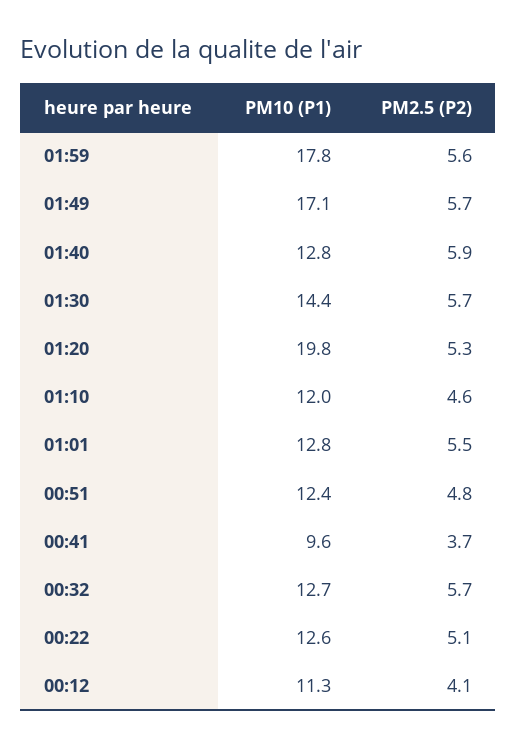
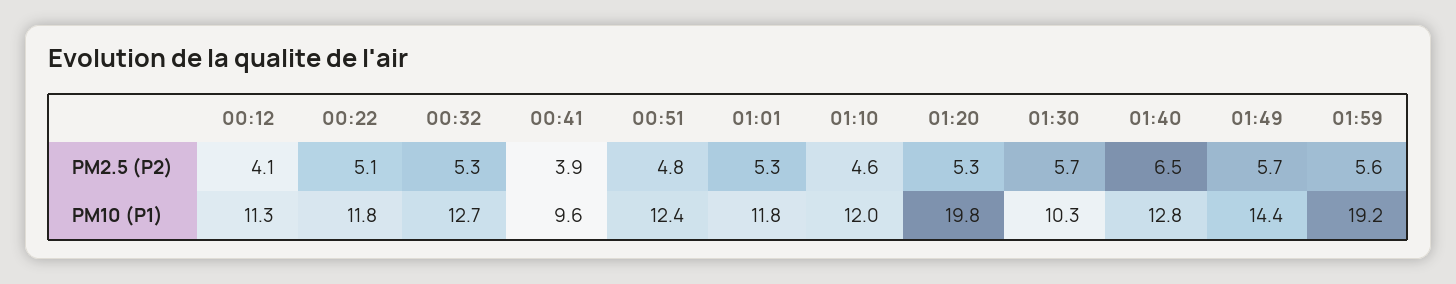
PM10 (P1), 01:59: 17.8 -> 19.2
PM10 (P1), 01:49: 17.1 -> 14.4
PM2.5 (P2), 01:40: 5.9 -> 6.5
PM10 (P1), 01:30: 14.4 -> 10.3
PM10 (P1), 01:01: 12.8 -> 11.8
PM2.5 (P2), 01:01: 5.5 -> 5.3
PM2.5 (P2), 00:41: 3.7 -> 3.9
PM2.5 (P2), 00:32: 5.7 -> 5.3
PM10 (P1), 00:22: 12.6 -> 11.8

